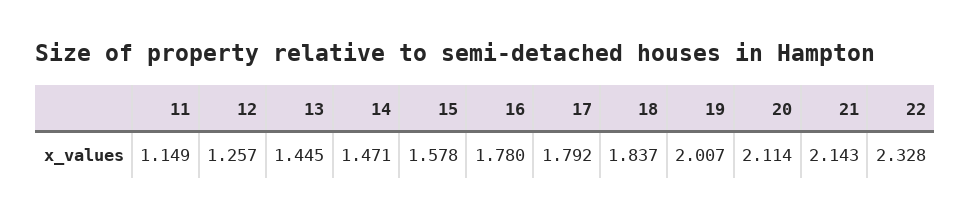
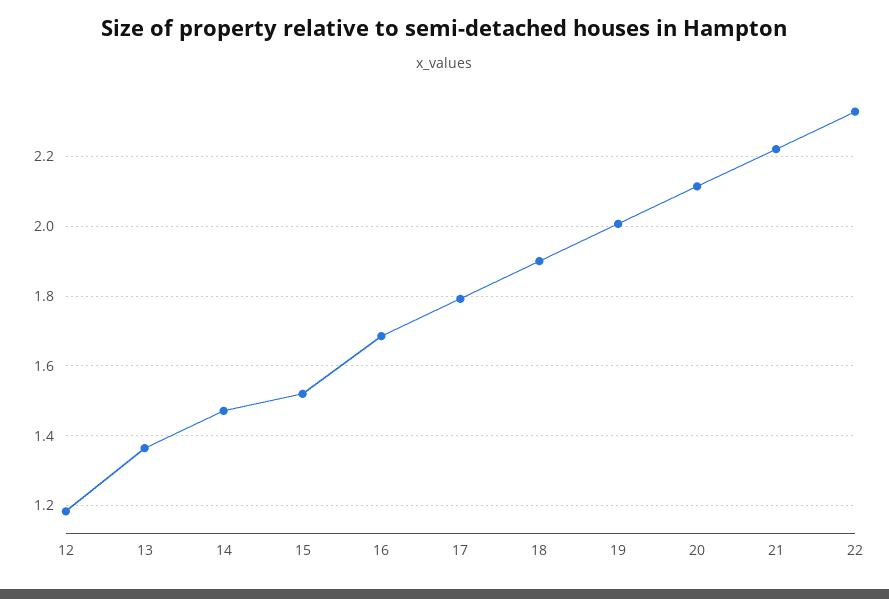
11: 1.149 -> none
12: 1.257 -> 1.18
13: 1.445 -> 1.36
15: 1.578 -> 1.52
16: 1.78 -> 1.68
18: 1.837 -> 1.9
21: 2.143 -> 2.22

